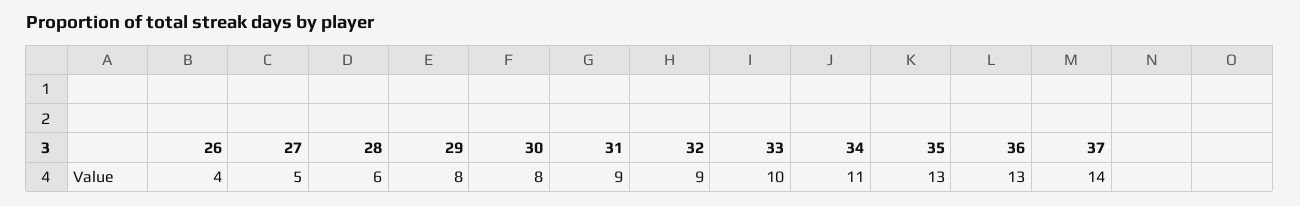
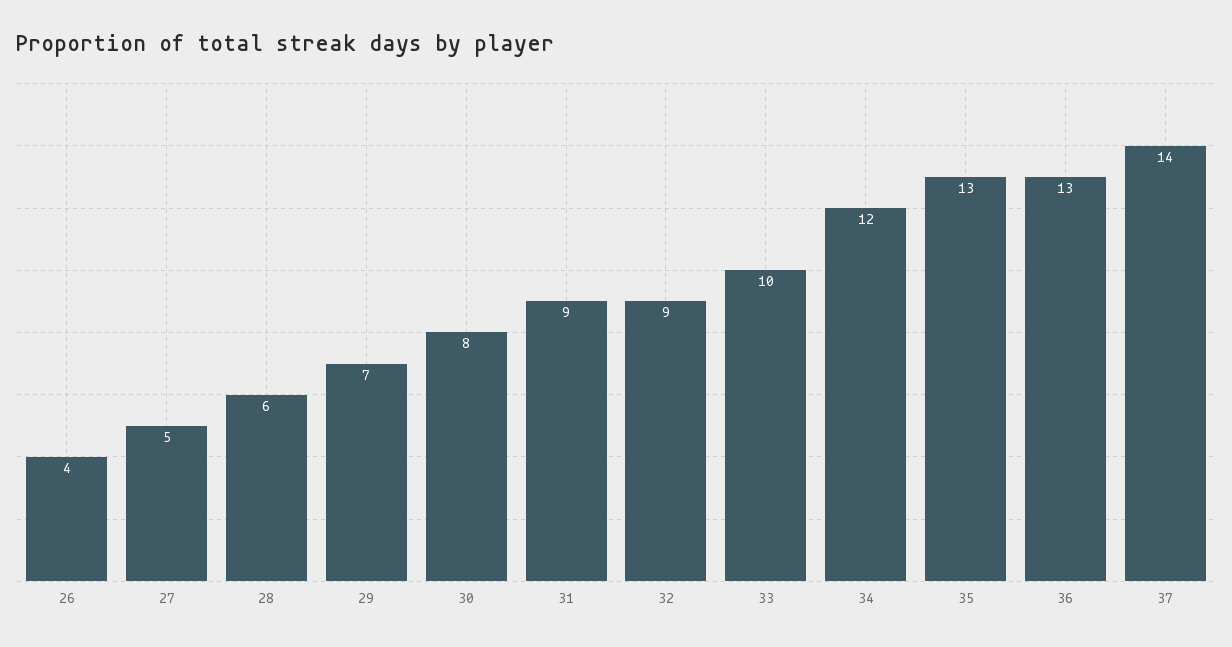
29: 8 -> 7
34: 11 -> 12

